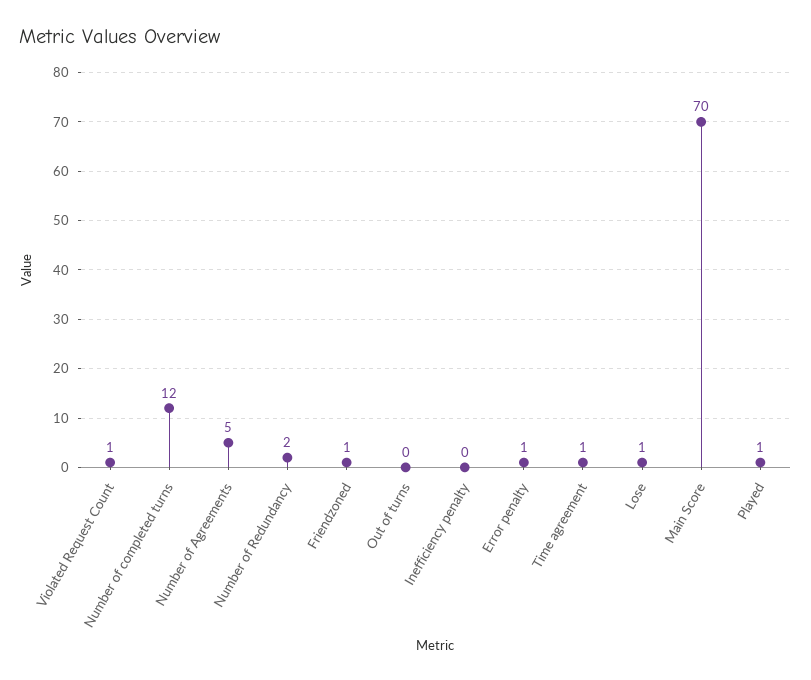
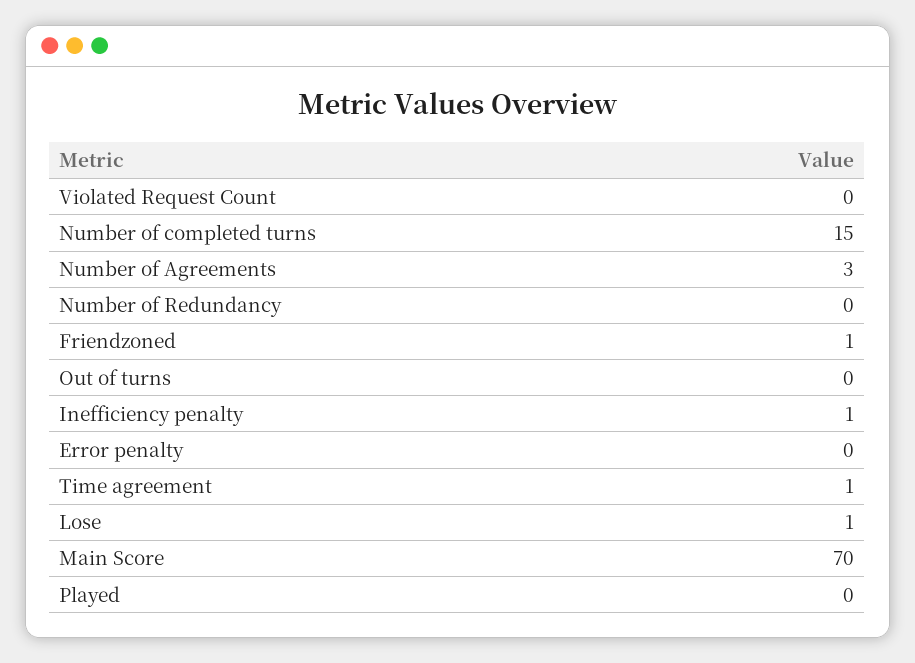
Violated Request Count: 1 -> 0
Number of completed turns: 12 -> 15
Number of Agreements: 5 -> 3
Number of Redundancy: 2 -> 0
Inefficiency penalty: 0 -> 1
Error penalty: 1 -> 0
Played: 1 -> 0

